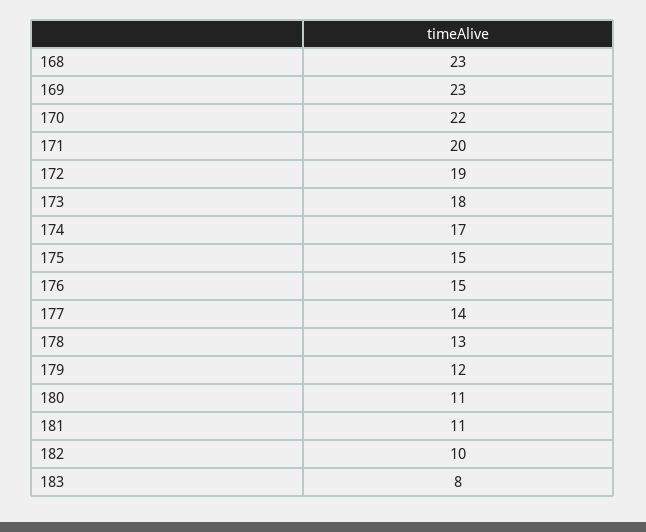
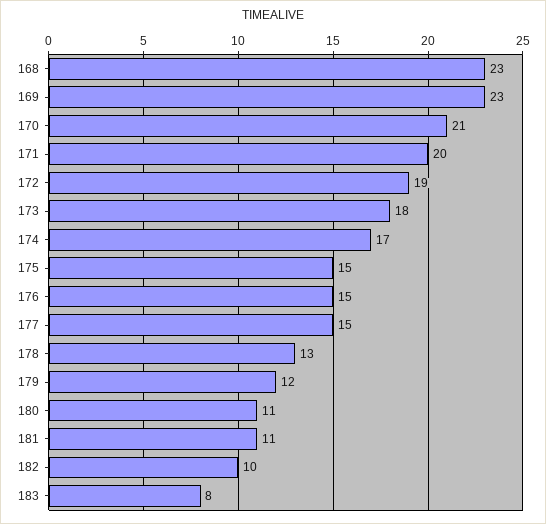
170: 22 -> 21
177: 14 -> 15

